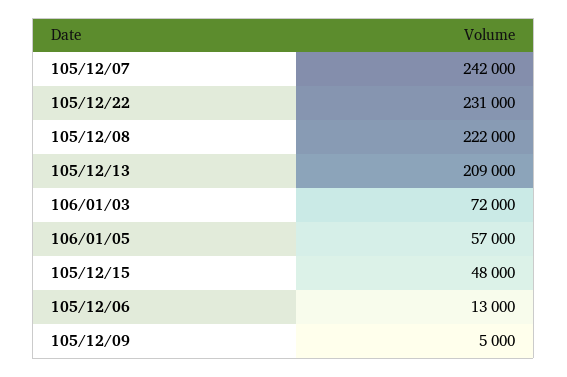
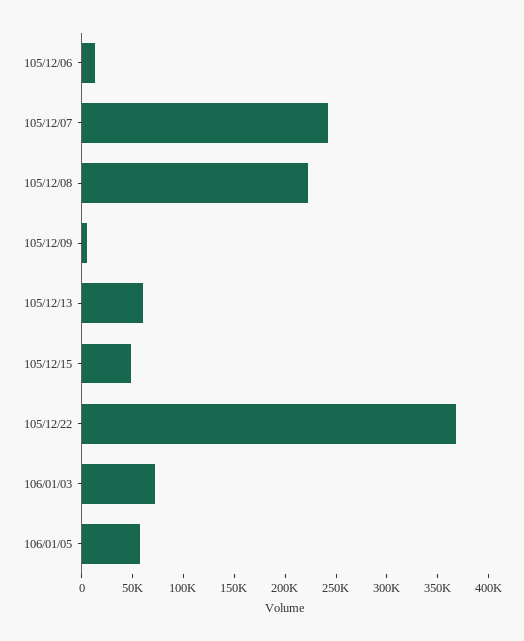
105/12/22: 231000 -> 370000
105/12/13: 209000 -> 60000

